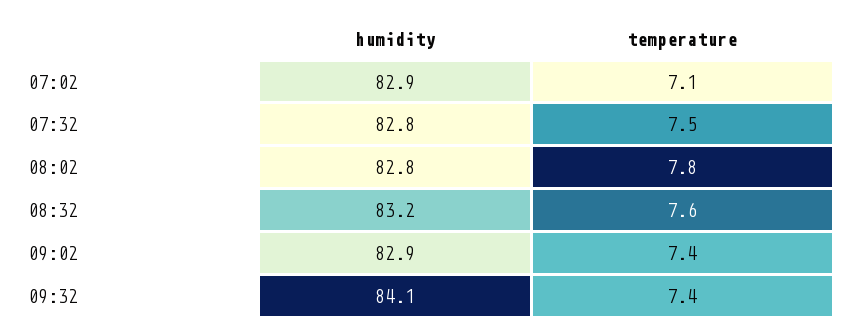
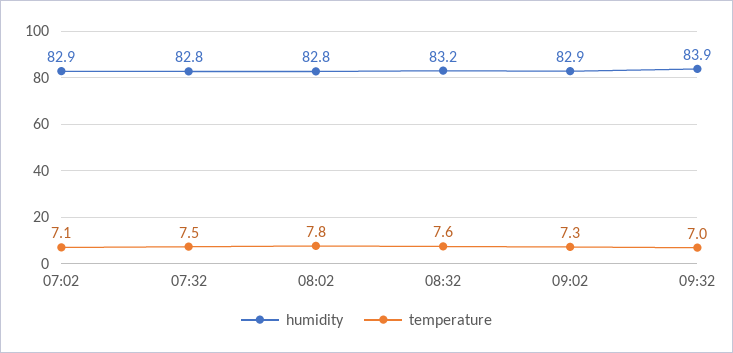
temperature, 09:02: 7.4 -> 7.3
humidity, 09:32: 84.1 -> 83.9
temperature, 09:32: 7.4 -> 7

